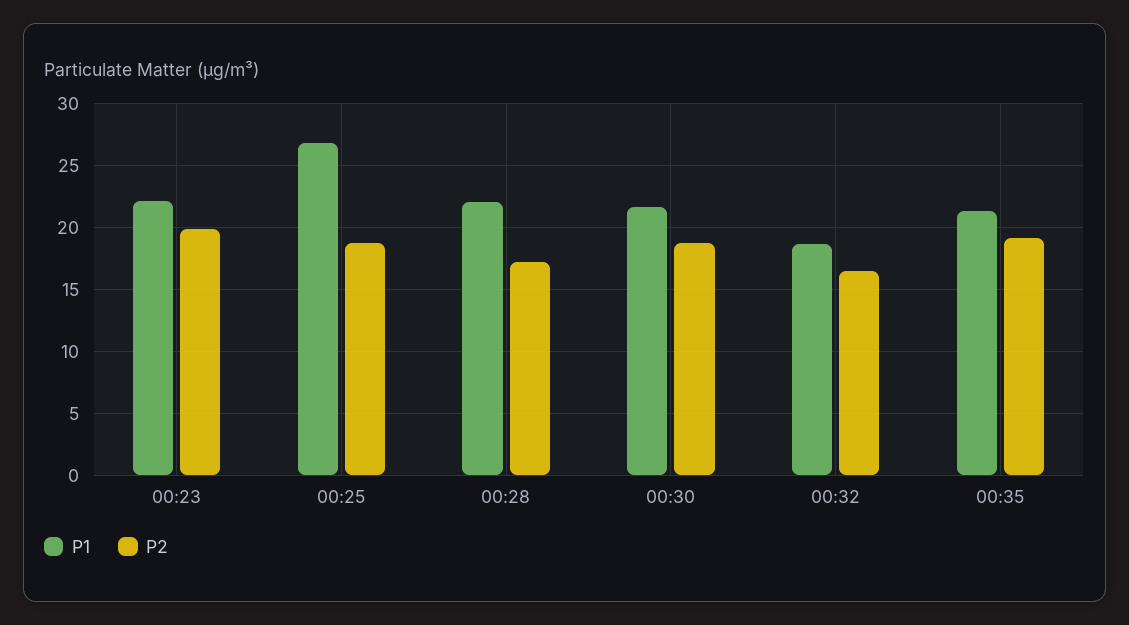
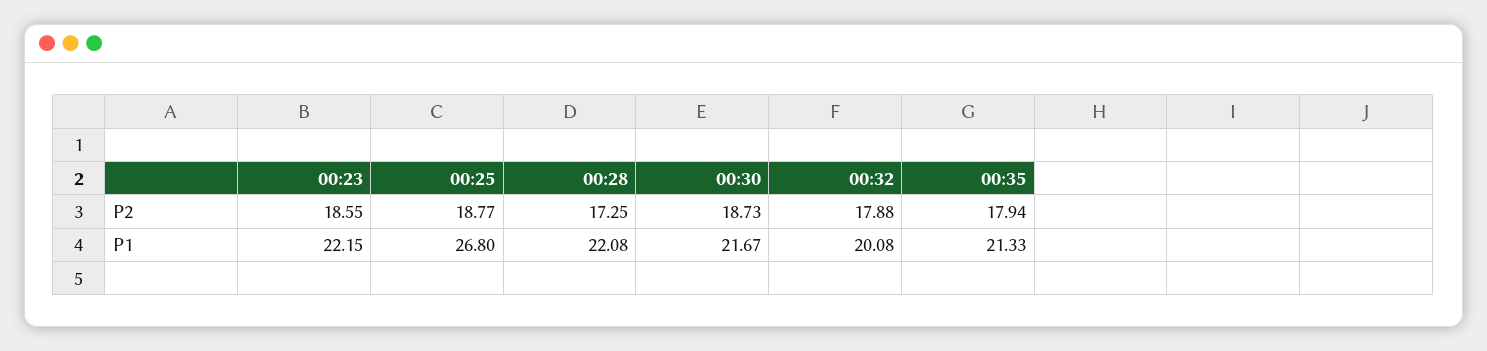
P2, 00:23: 20 -> 18.55
P1, 00:32: 18.5 -> 20.08
P2, 00:32: 16.5 -> 17.88
P2, 00:35: 19 -> 17.94

